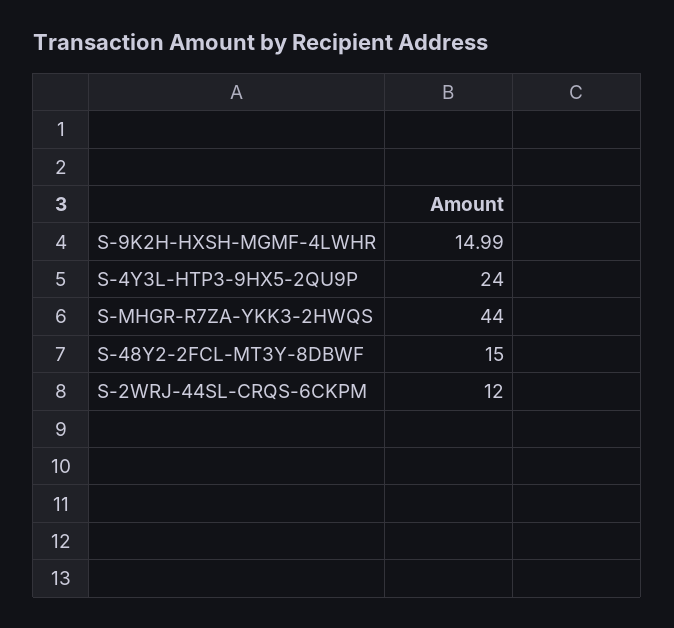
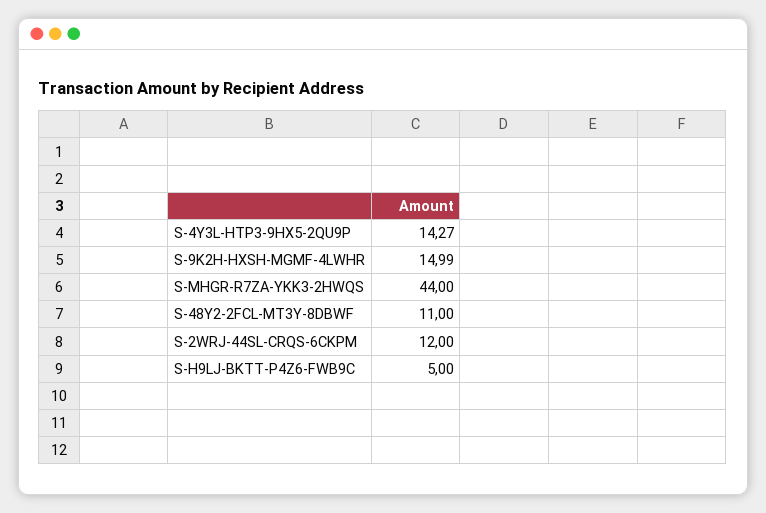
S-4Y3L-HTP3-9HX5-2QU9P: 24 -> 14.27
S-48Y2-2FCL-MT3Y-8DBWF: 15 -> 11
S-H9LJ-BKTT-P4Z6-FWB9C: none -> 5

